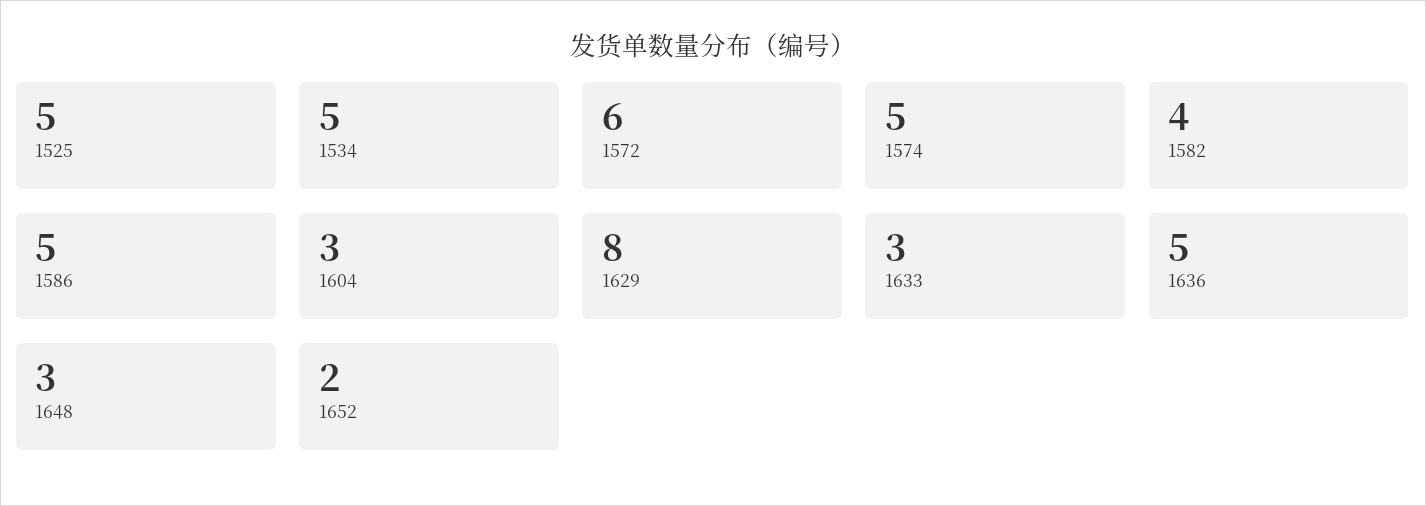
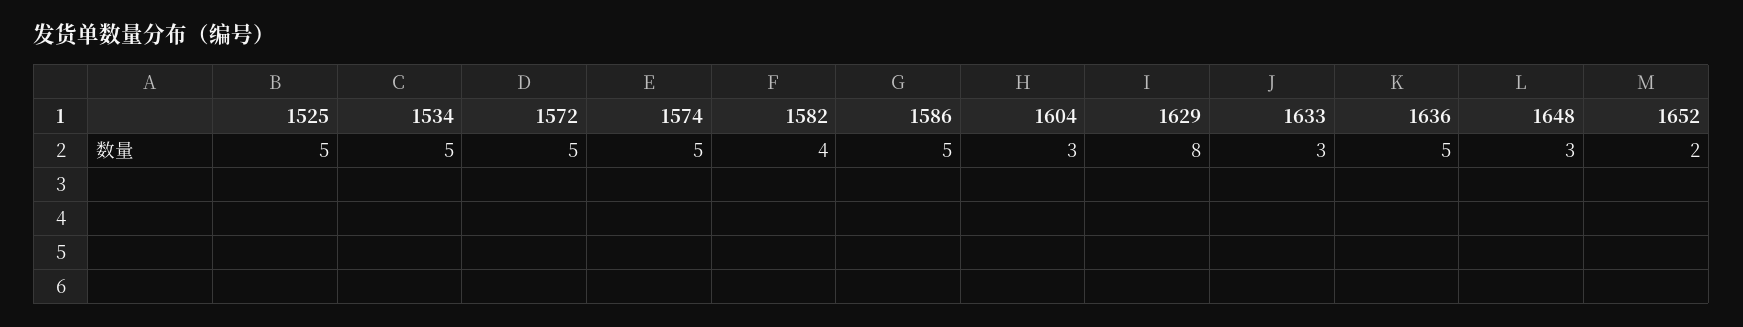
1572: 6 -> 5

